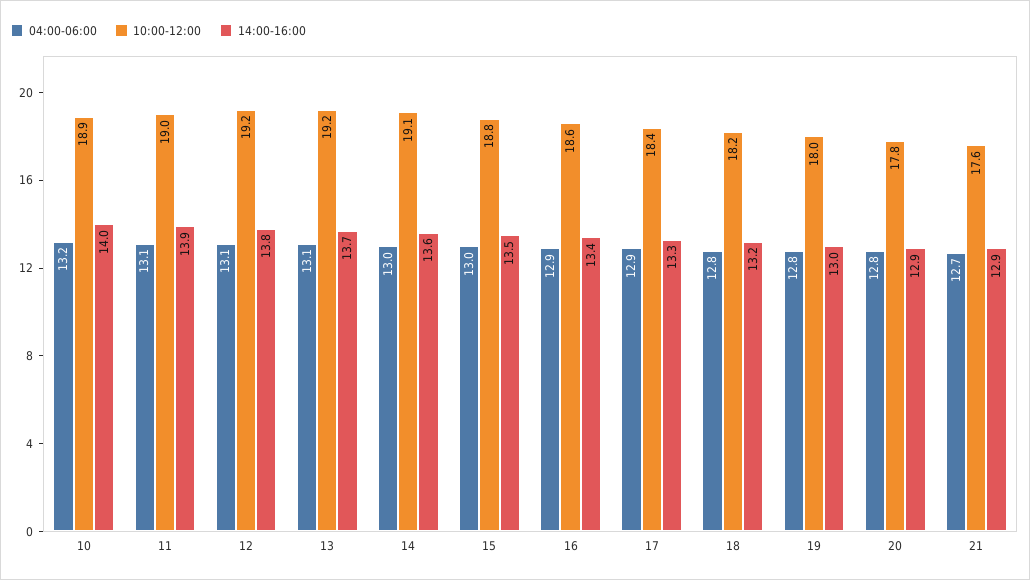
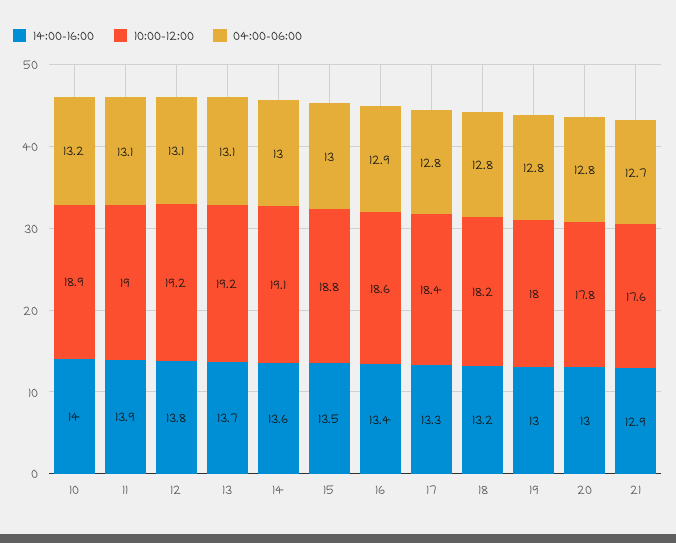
04:00-06:00, 17: 12.9 -> 12.8
14:00-16:00, 20: 12.9 -> 13

